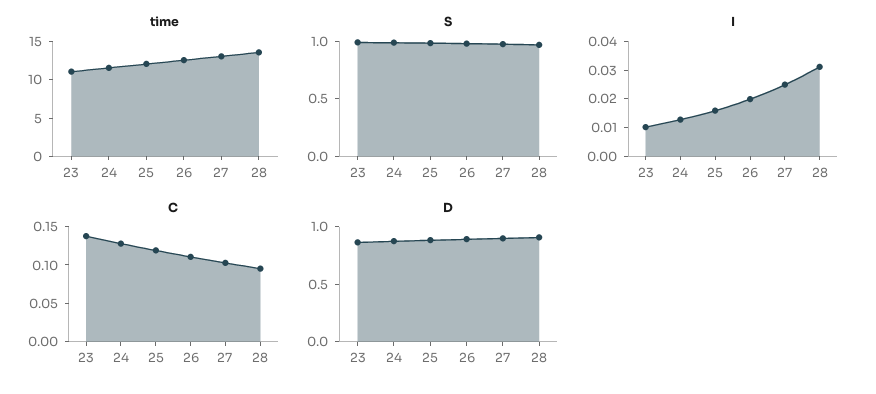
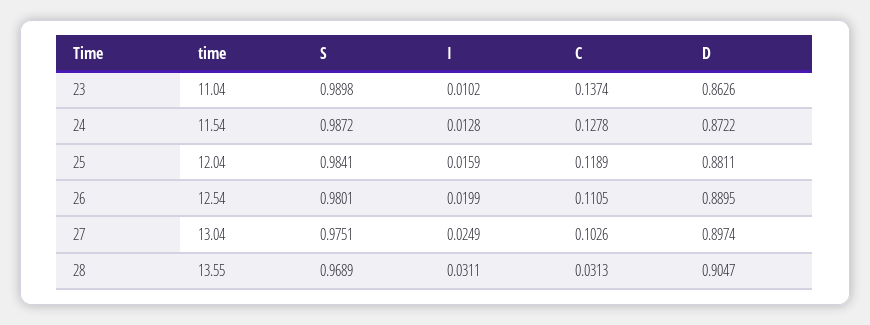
C, 28: 0.1 -> 0.0313

